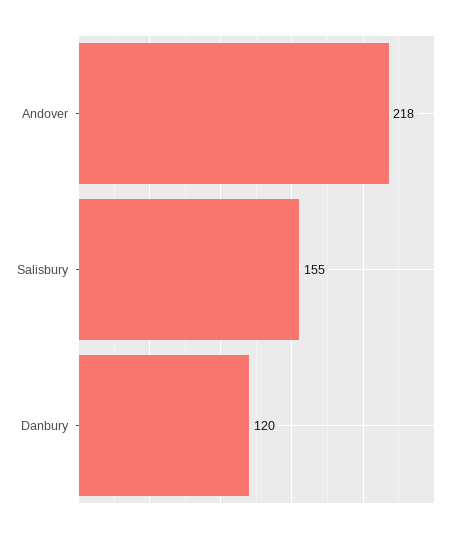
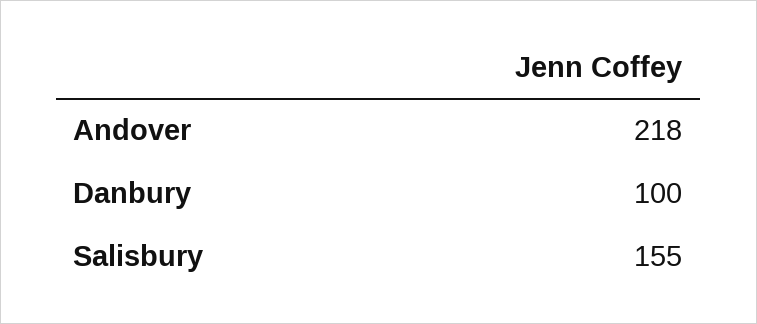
Danbury: 120 -> 100

